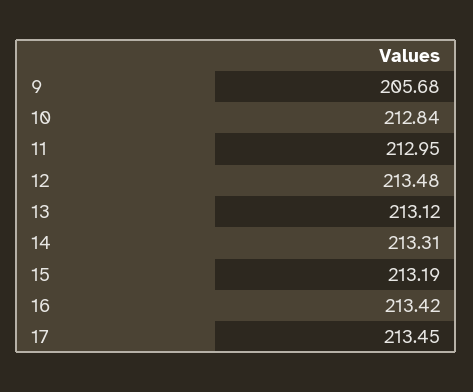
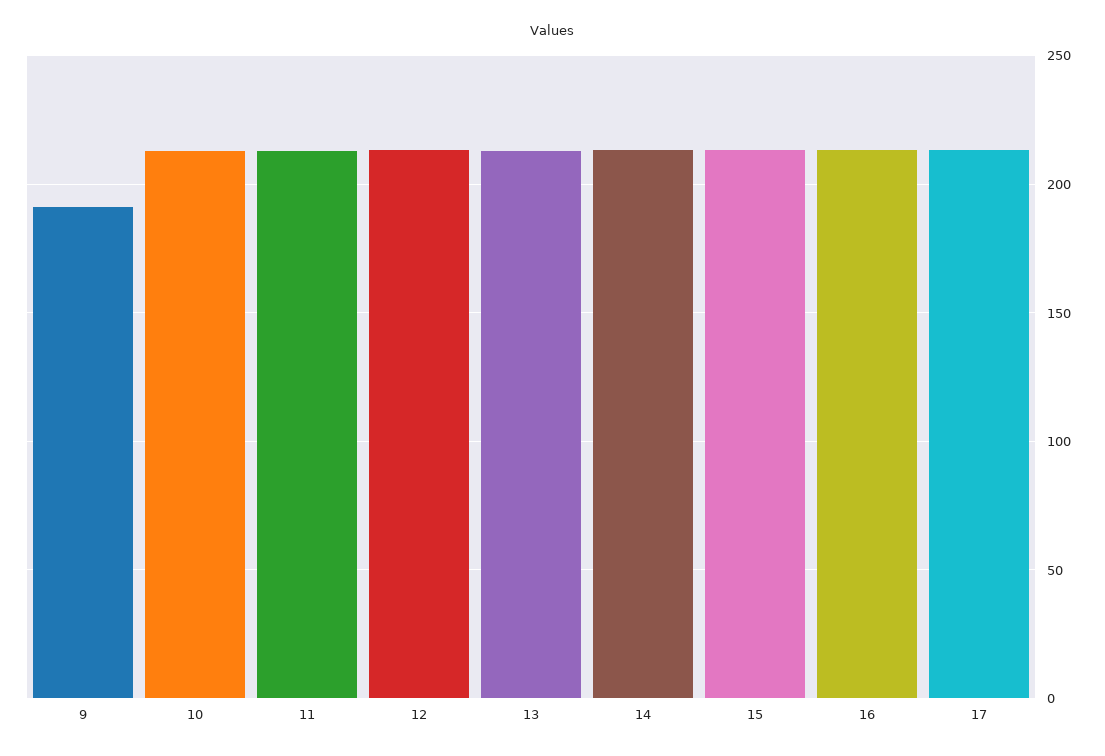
9: 205.68 -> 190

